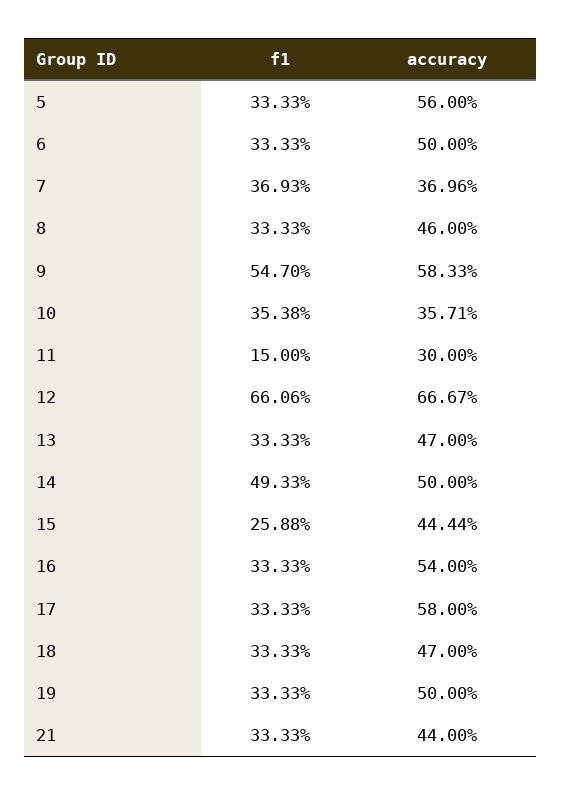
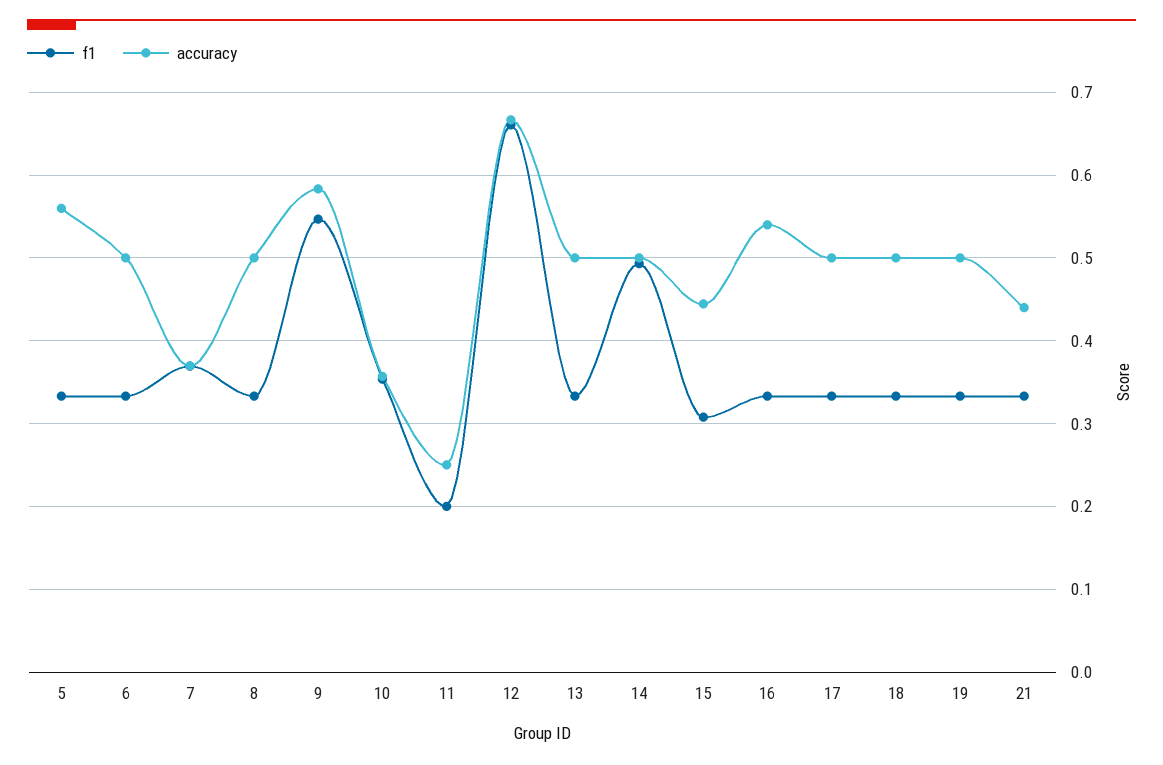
accuracy, 8: 0.46 -> 0.5
f1, 11: 0.15 -> 0.2
accuracy, 11: 0.3 -> 0.25
accuracy, 13: 0.47 -> 0.5
f1, 15: 0.2588 -> 0.31
accuracy, 17: 0.58 -> 0.5
accuracy, 18: 0.47 -> 0.5

